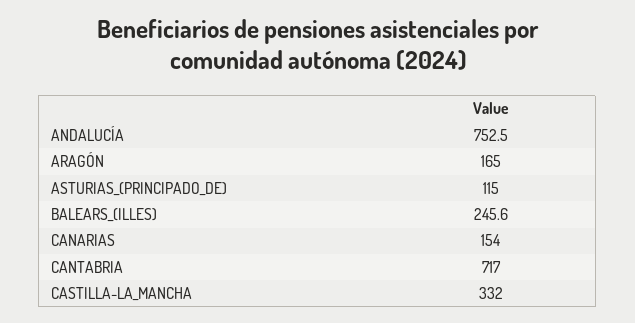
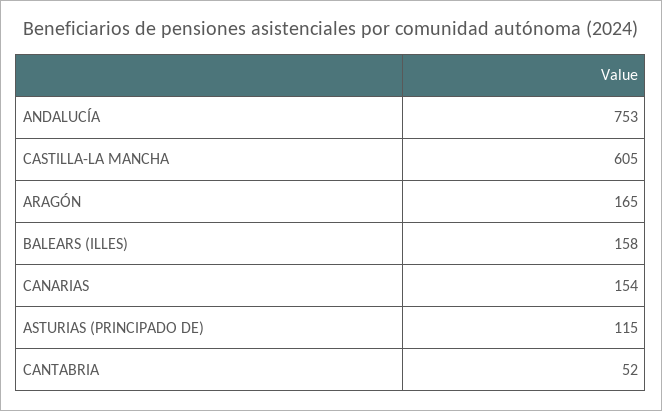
BALEARS_(ILLES): 245.6 -> 158
CANTABRIA: 717 -> 52
CASTILLA-LA_MANCHA: 332 -> 605

